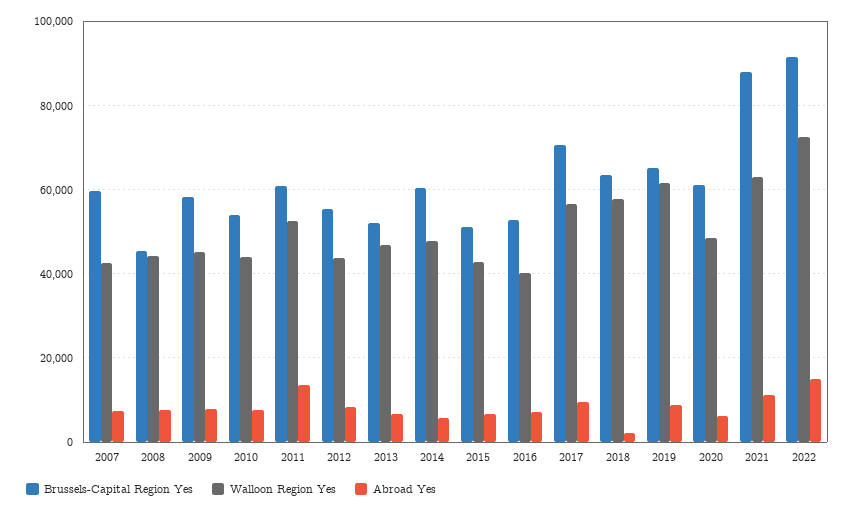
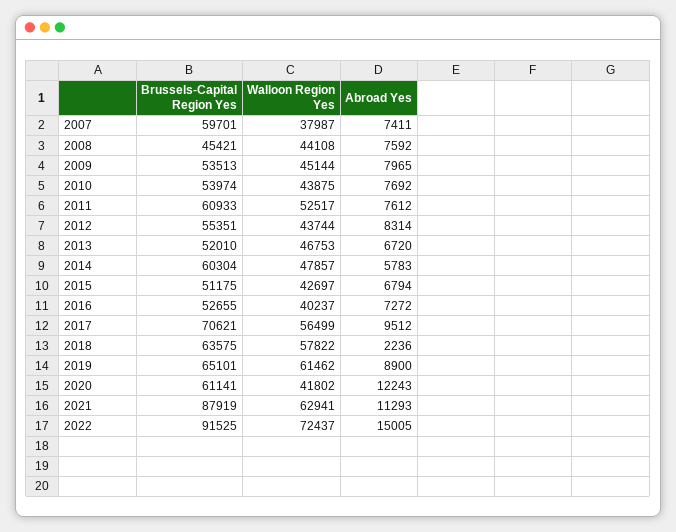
Walloon Region Yes, 2007: 42000 -> 37987
Brussels-Capital Region Yes, 2009: 58000 -> 53513
Abroad Yes, 2011: 14000 -> 7612
Walloon Region Yes, 2020: 48000 -> 41802
Abroad Yes, 2020: 6000 -> 12243

